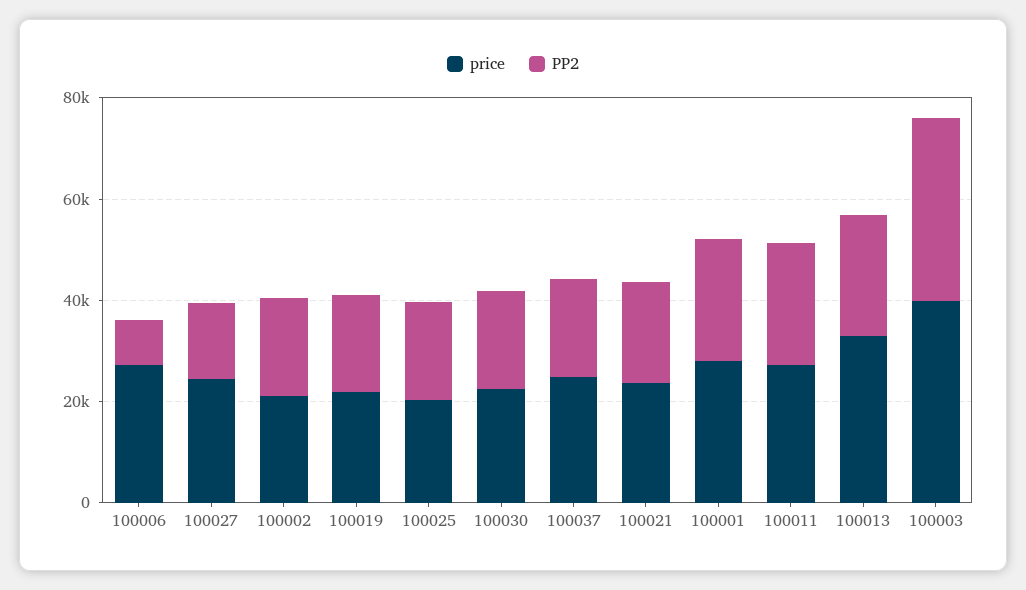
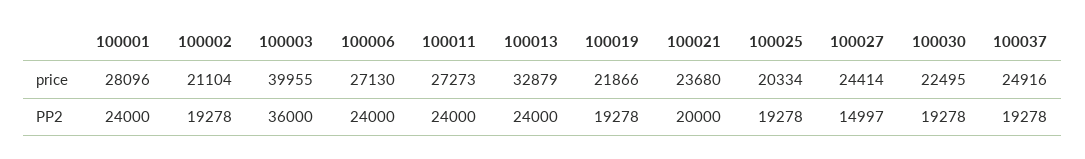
PP2, 100006: 10000 -> 24000

